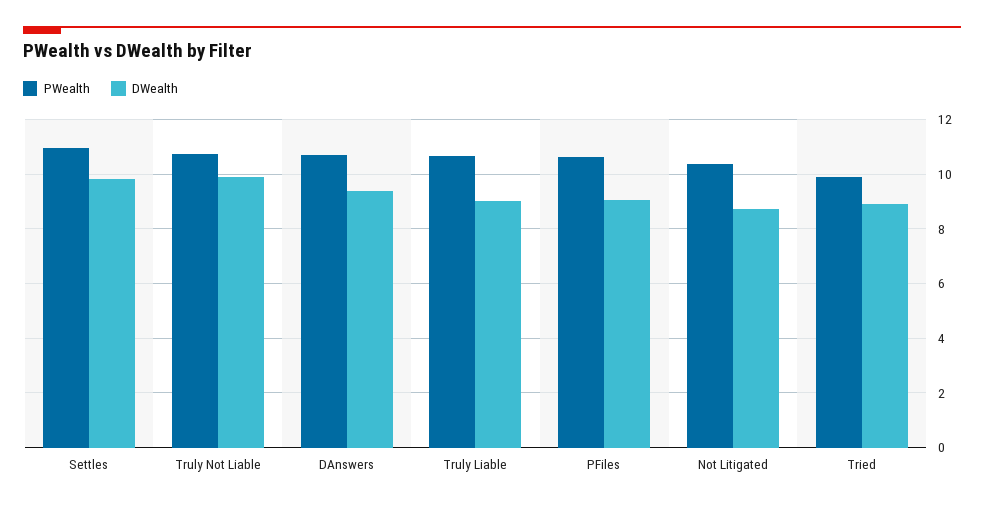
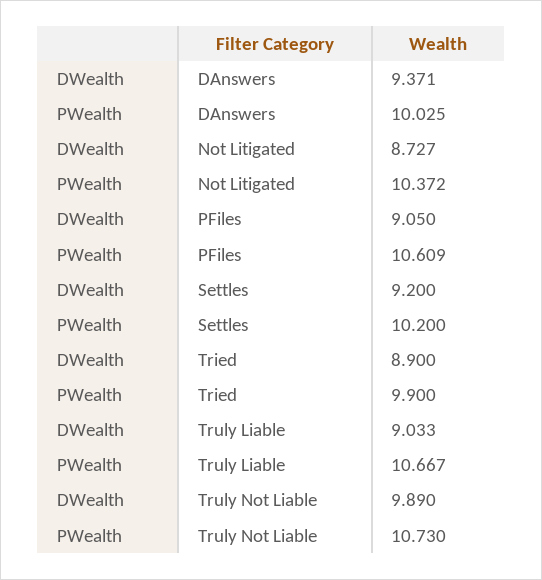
PWealth, Settles: 11 -> 10.2
DWealth, Settles: 9.75 -> 9.2
PWealth, DAnswers: 10.75 -> 10.025

